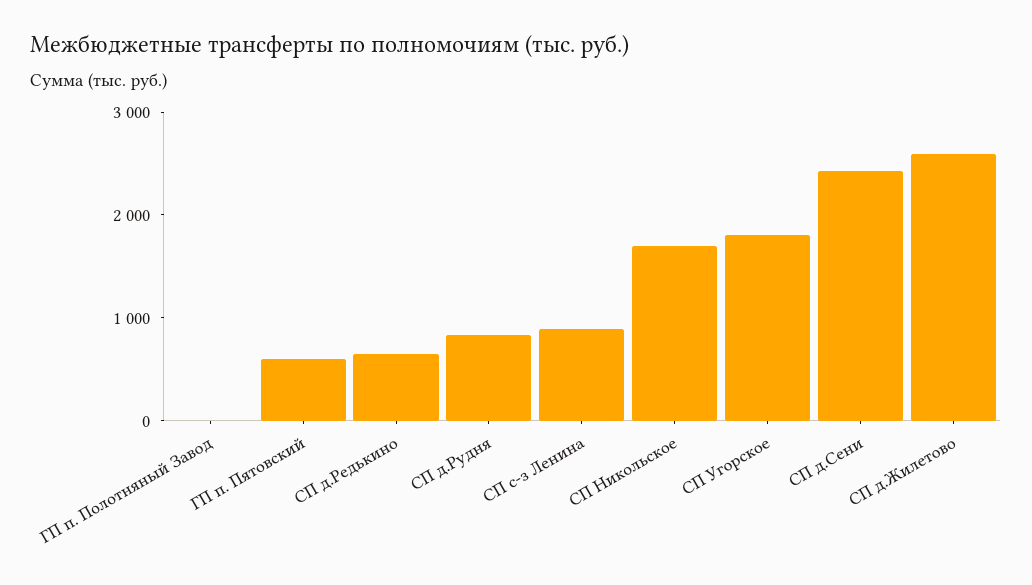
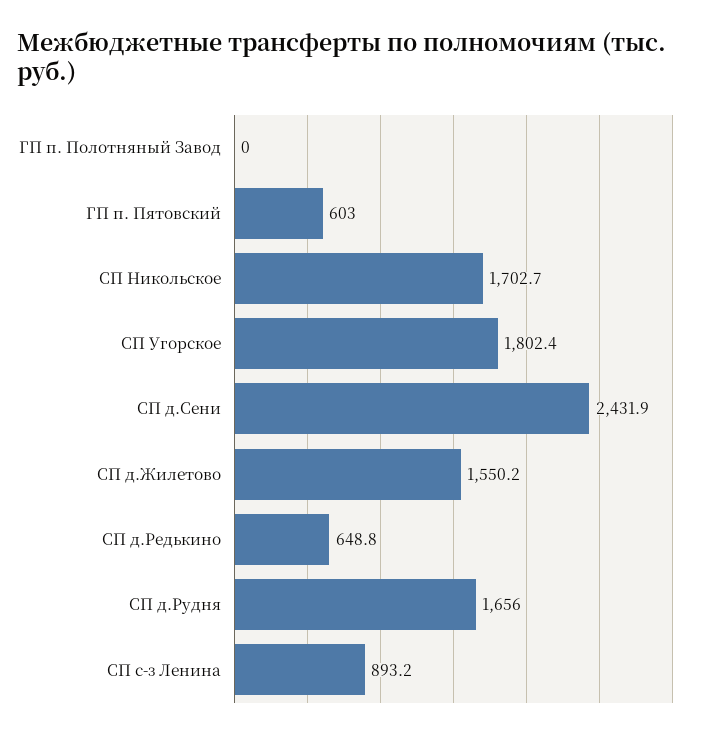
СП д.Рудня: 800 -> 1656
СП д.Жилетово: 2600 -> 1550.2

